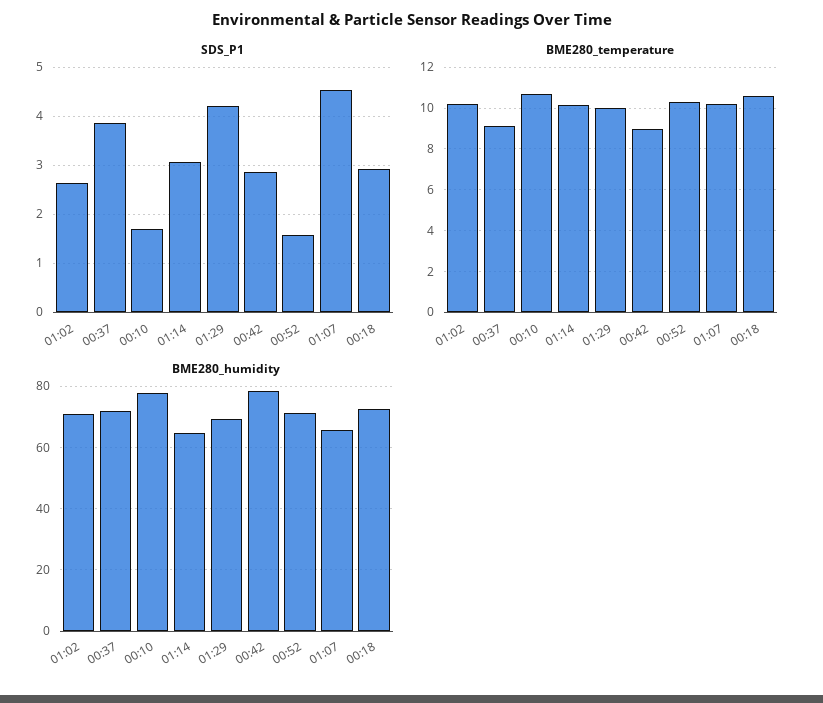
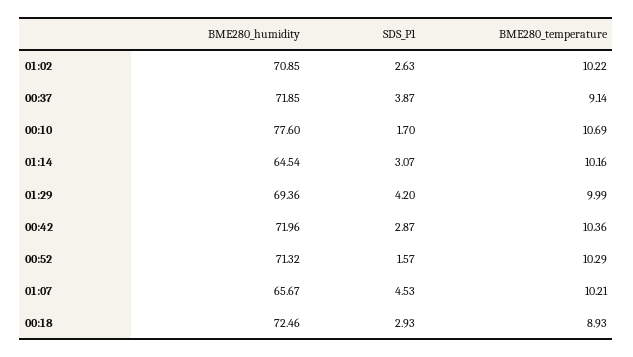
BME280_temperature, 00:42: 9 -> 10.36
BME280_temperature, 00:18: 10.5 -> 8.93
BME280_humidity, 00:42: 78 -> 71.96

